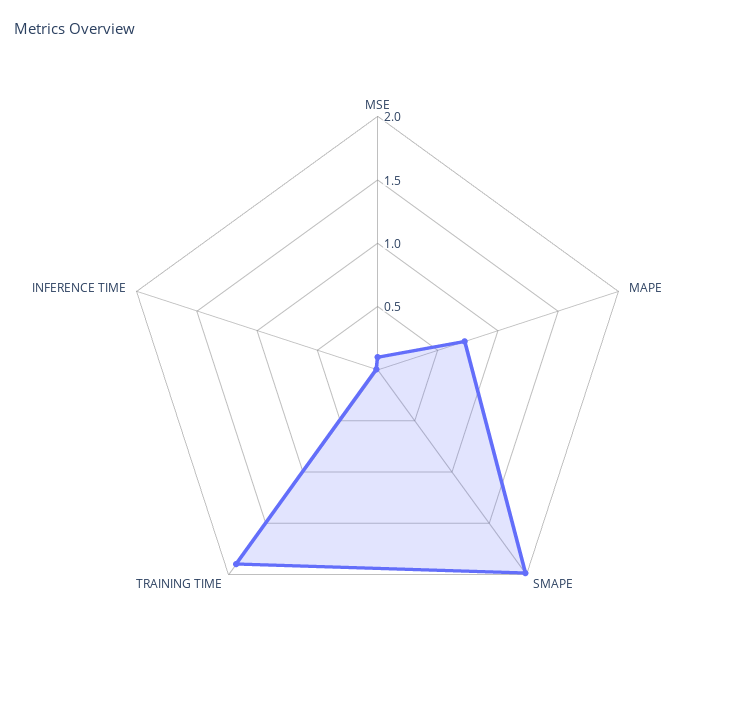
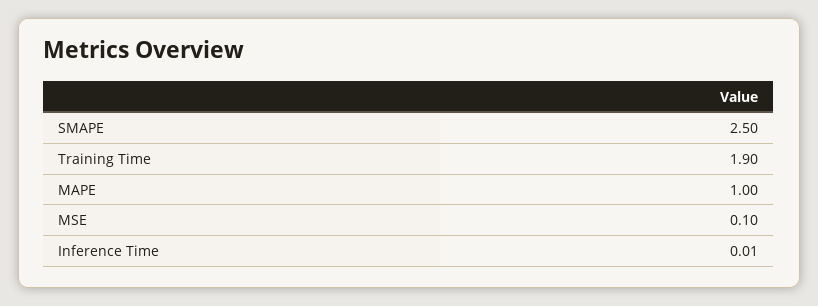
MAPE: 0.7 -> 1
SMAPE: 2 -> 2.5

